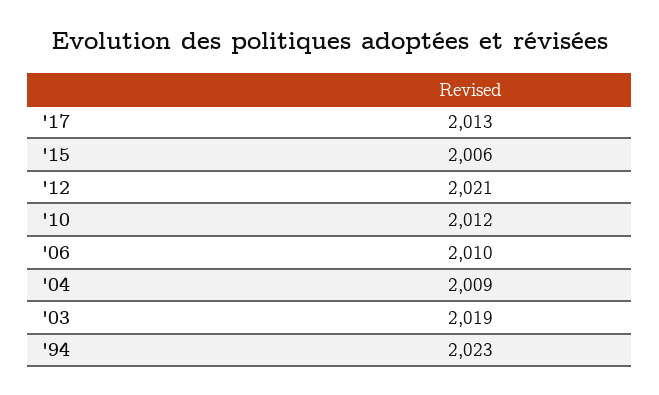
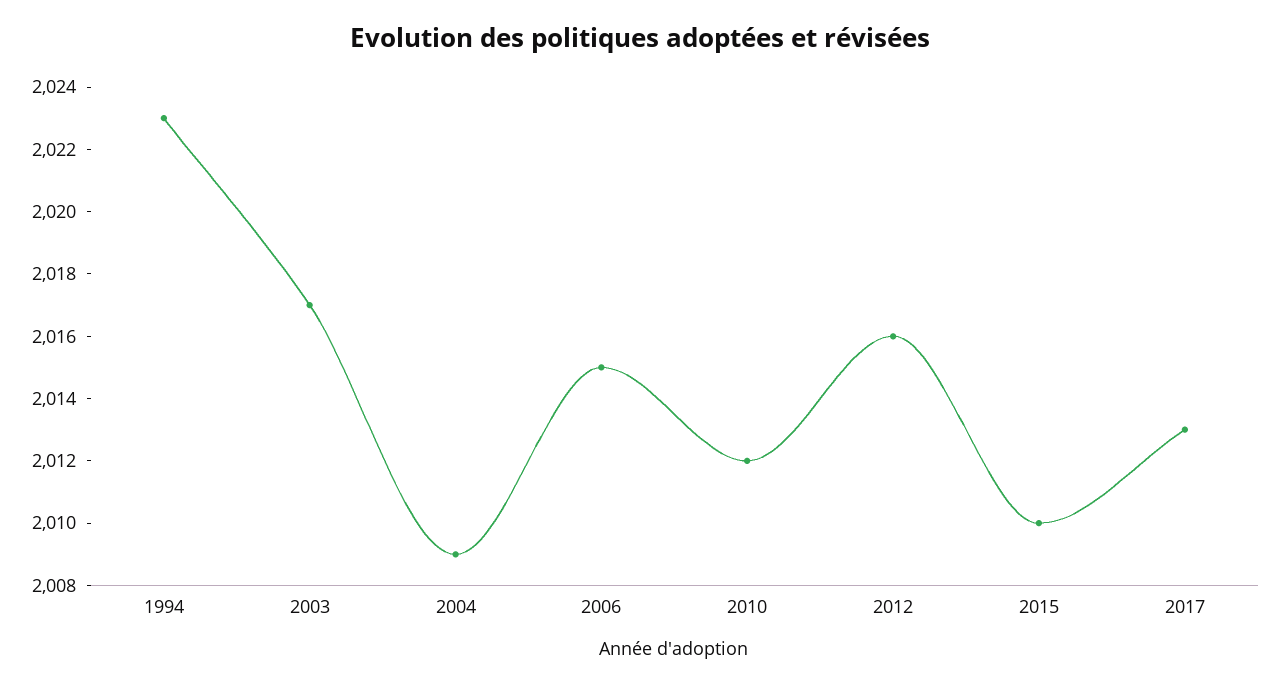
'15: 2006 -> 2010
'12: 2021 -> 2016
'06: 2010 -> 2015
'03: 2019 -> 2017

